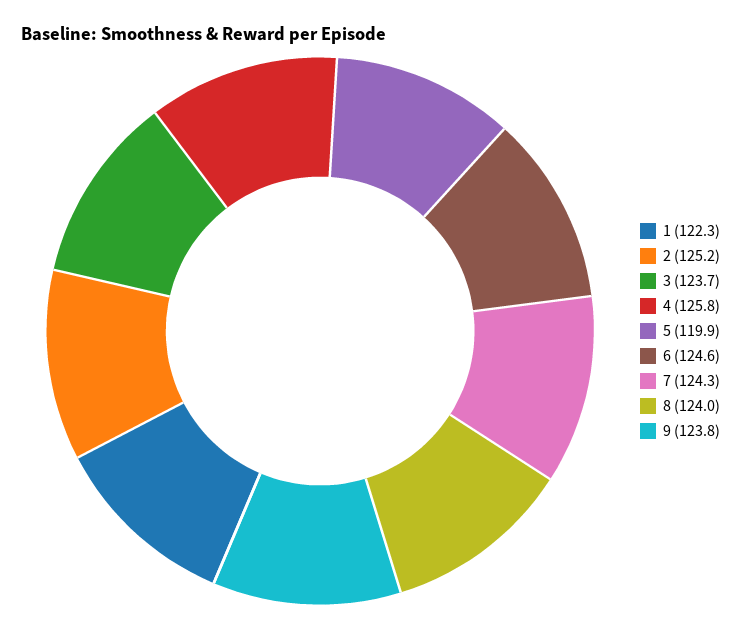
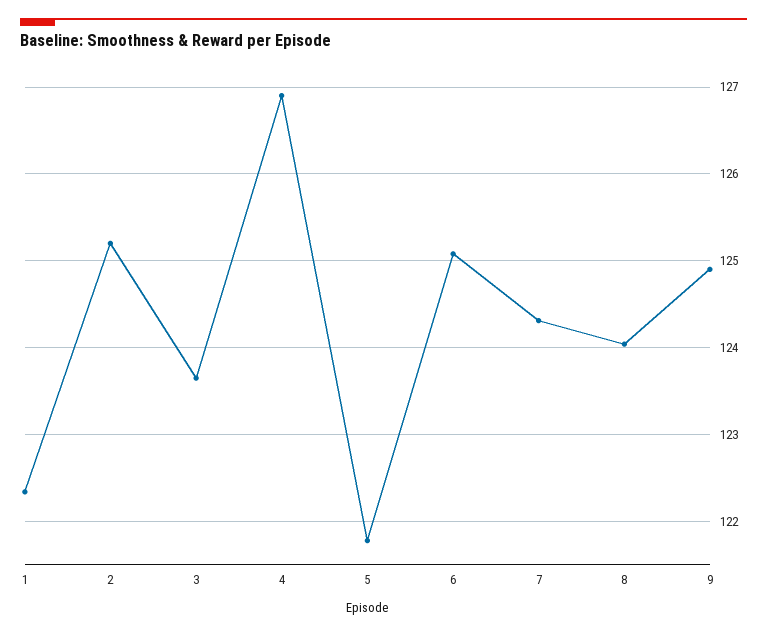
4: 125.8 -> 126.9
5: 119.9 -> 121.8
6: 124.6 -> 125.1
9: 123.8 -> 124.9

